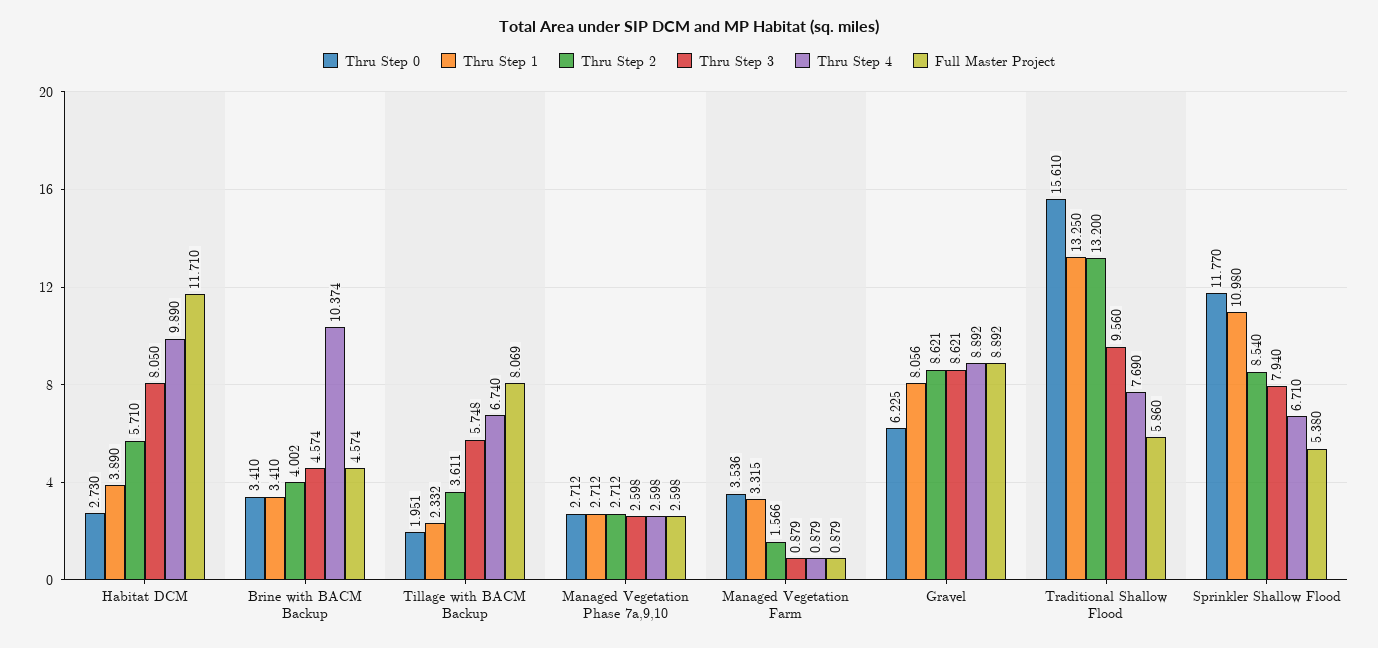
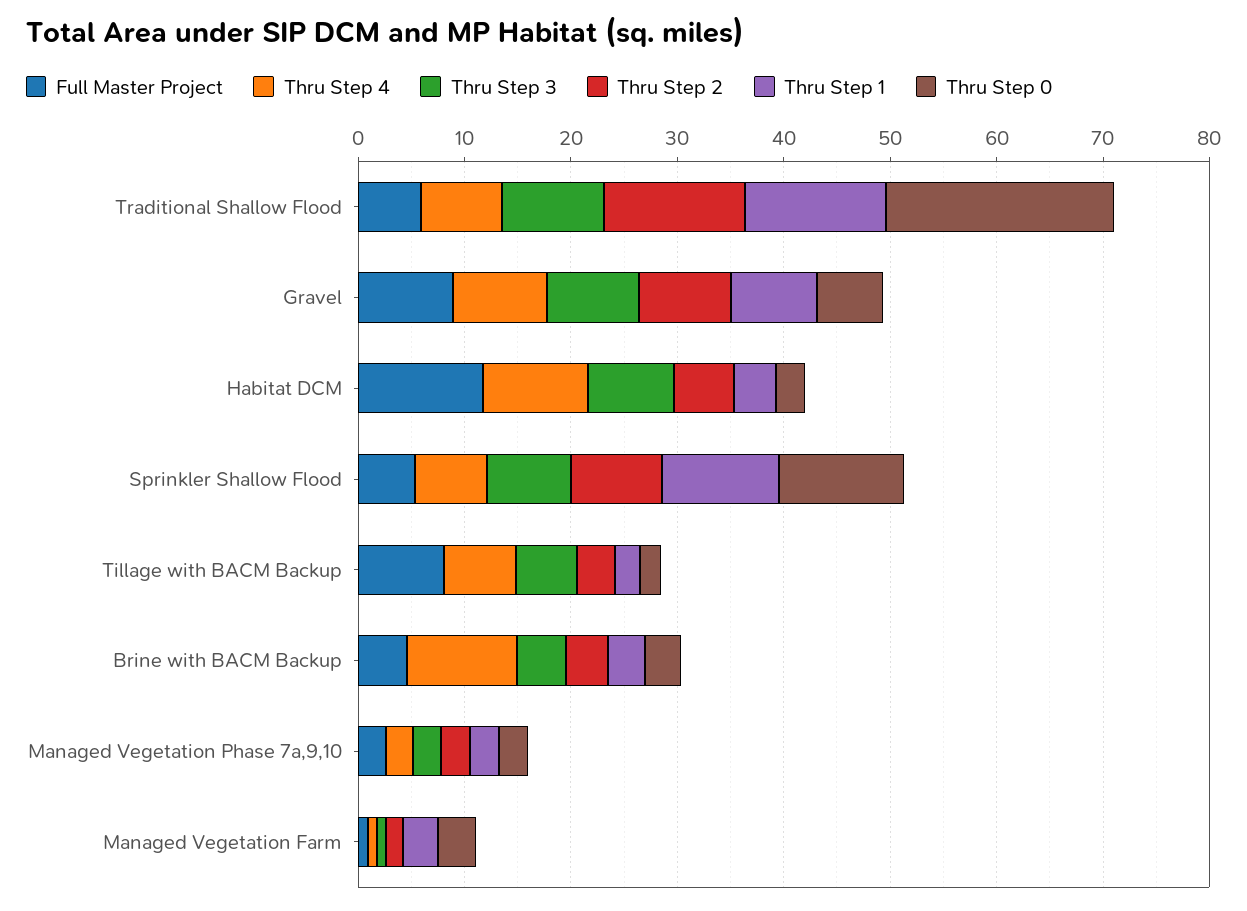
Thru Step 0, Traditional Shallow Flood: 15.61 -> 22

